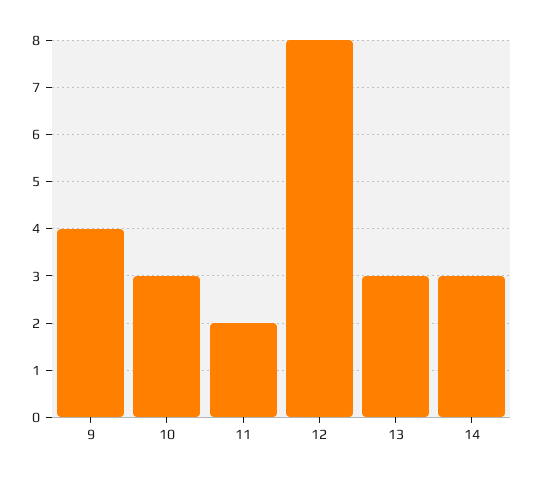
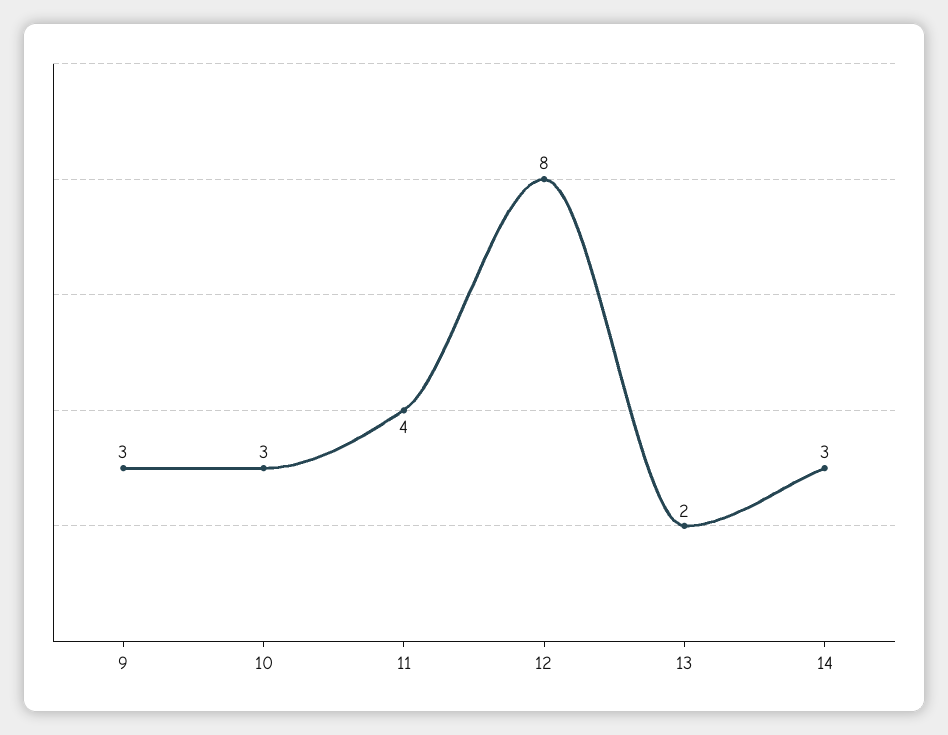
9: 4 -> 3
11: 2 -> 4
13: 3 -> 2

